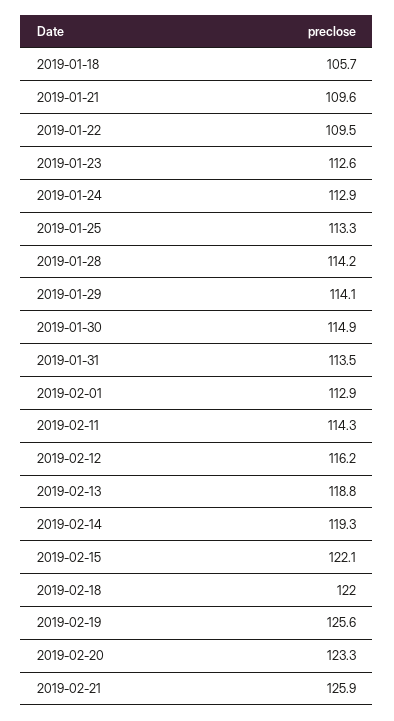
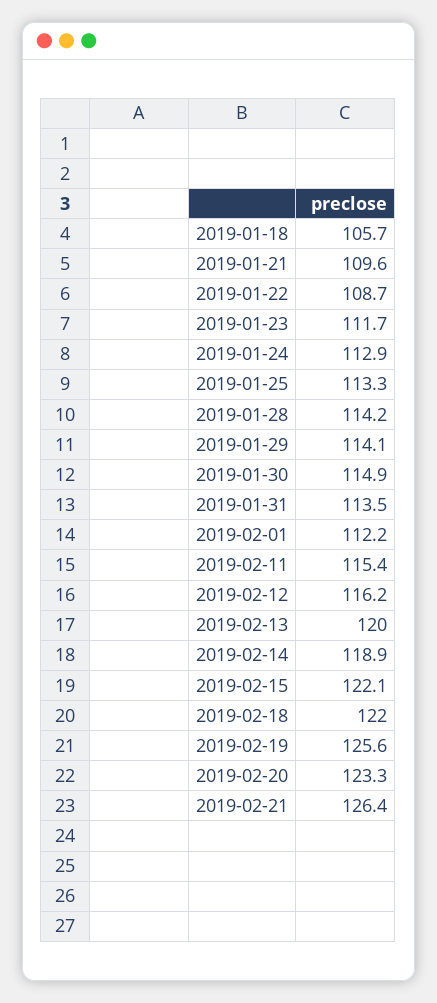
2019-01-22: 109.5 -> 108.7
2019-01-23: 112.6 -> 111.7
2019-02-01: 112.9 -> 112.2
2019-02-11: 114.3 -> 115.4
2019-02-13: 118.8 -> 120
2019-02-14: 119.3 -> 118.9
2019-02-21: 125.9 -> 126.4

